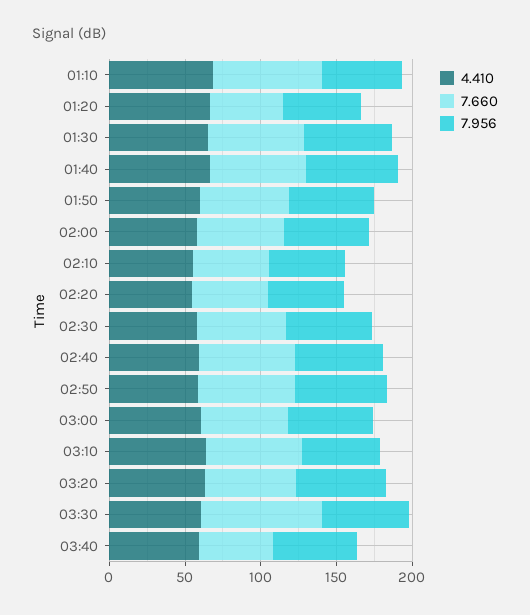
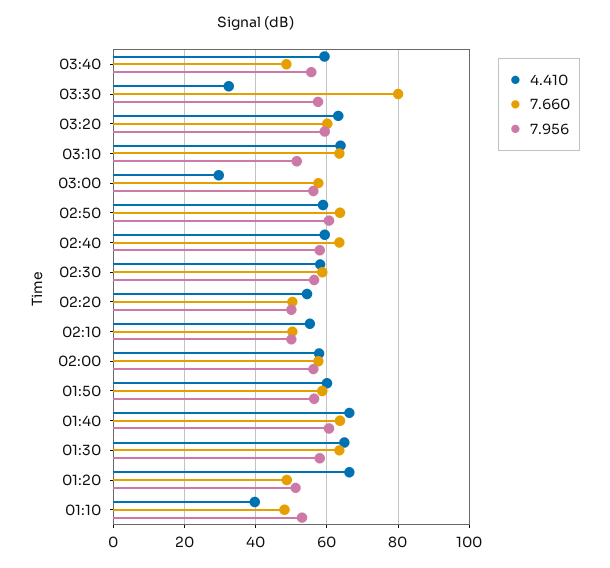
4.410, 01:10: 70 -> 40
7.660, 01:10: 70 -> 48
4.410, 03:00: 60 -> 30
4.410, 03:30: 60 -> 32

